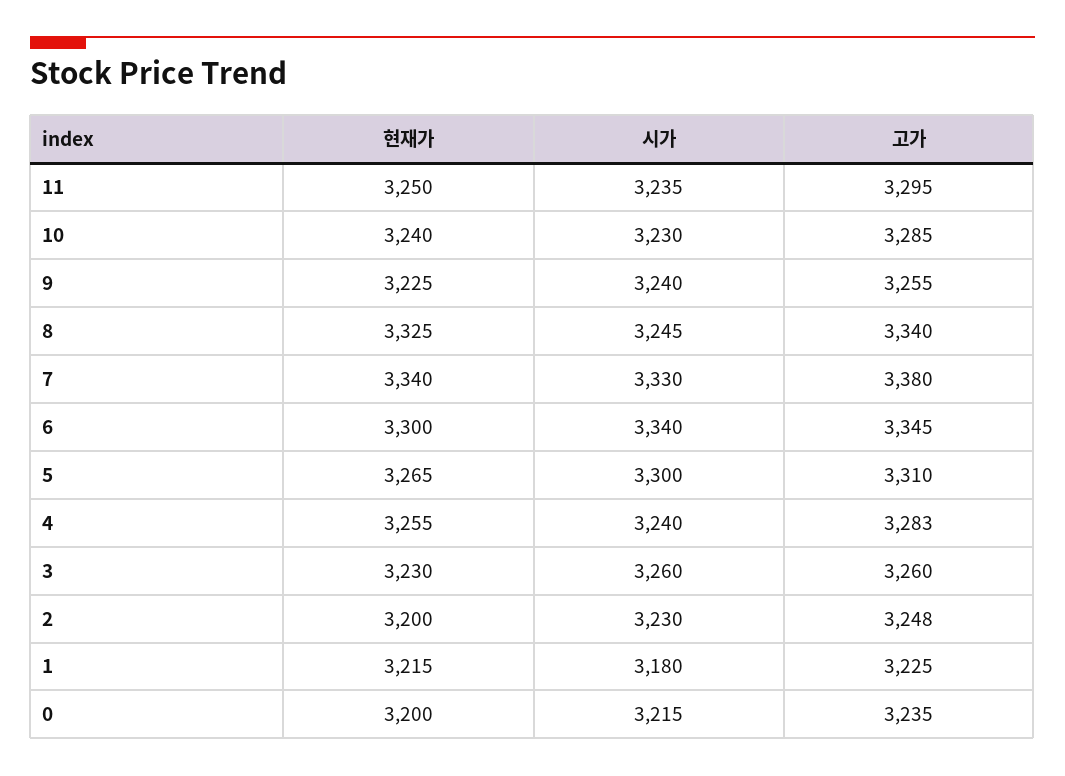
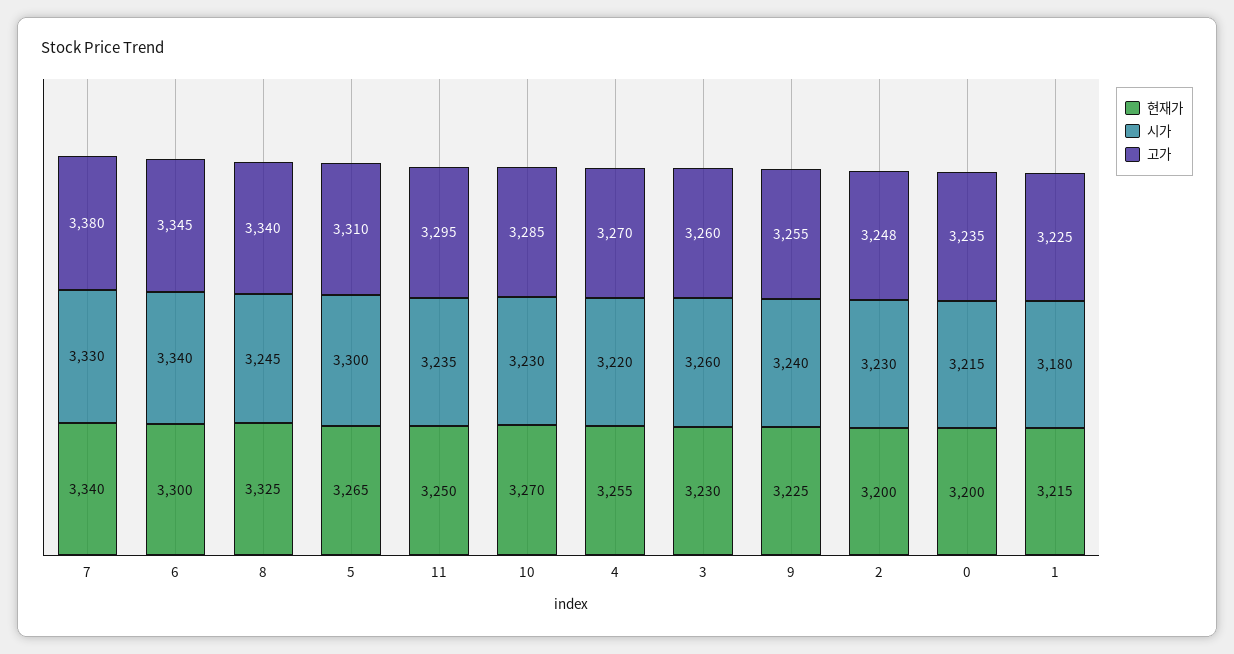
현재가, 10: 3240 -> 3270
시가, 4: 3240 -> 3220
고가, 4: 3283 -> 3270

